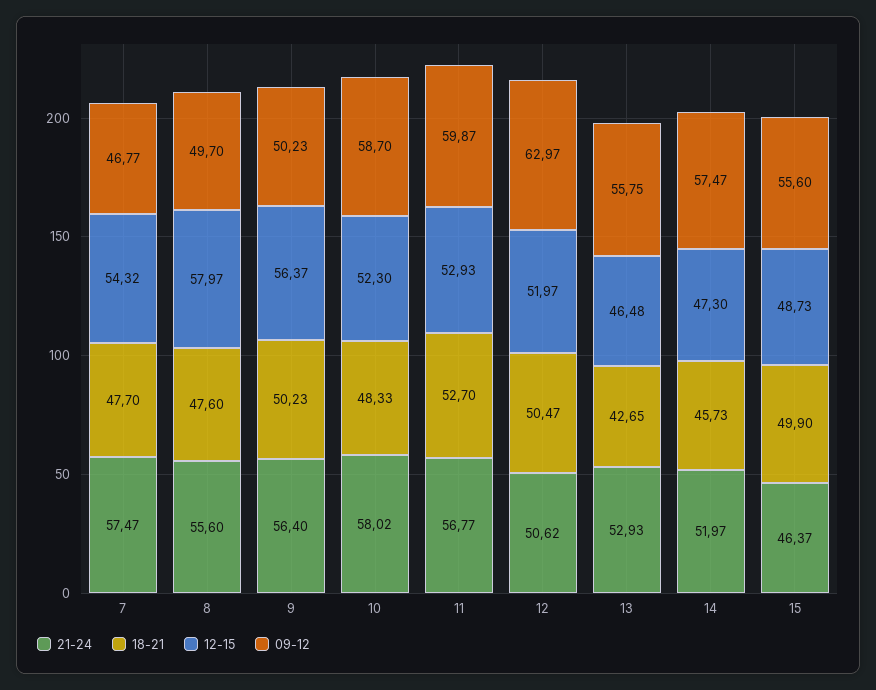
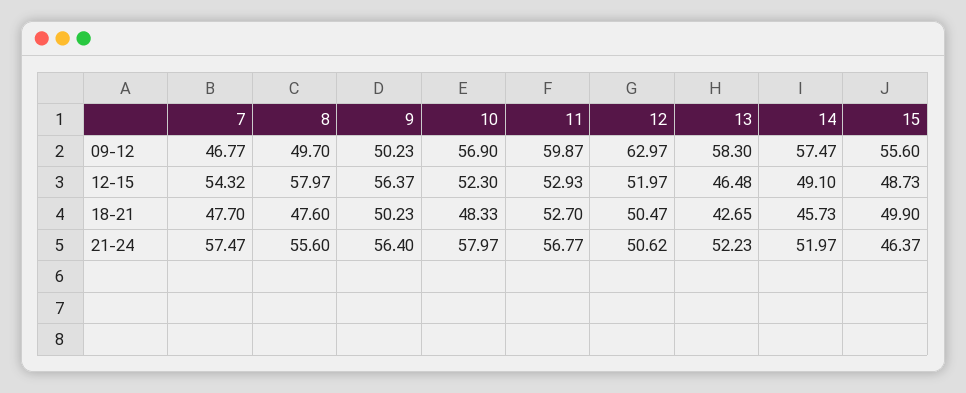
21-24, 10: 58.02 -> 57.97
09-12, 10: 58.7 -> 56.9
21-24, 13: 52.93 -> 52.23
09-12, 13: 55.75 -> 58.3
12-15, 14: 47.3 -> 49.1

